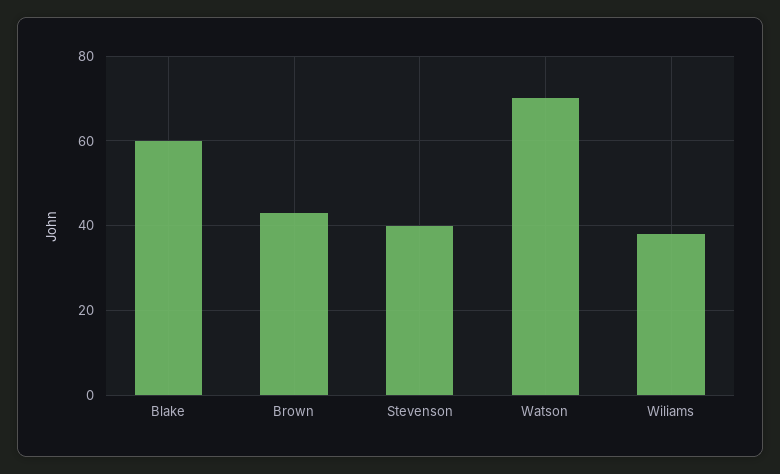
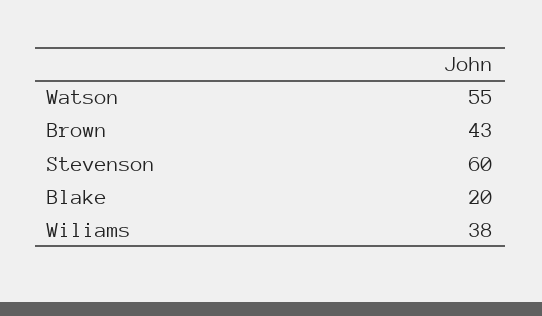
Blake: 60 -> 20
Stevenson: 40 -> 60
Watson: 70 -> 55

